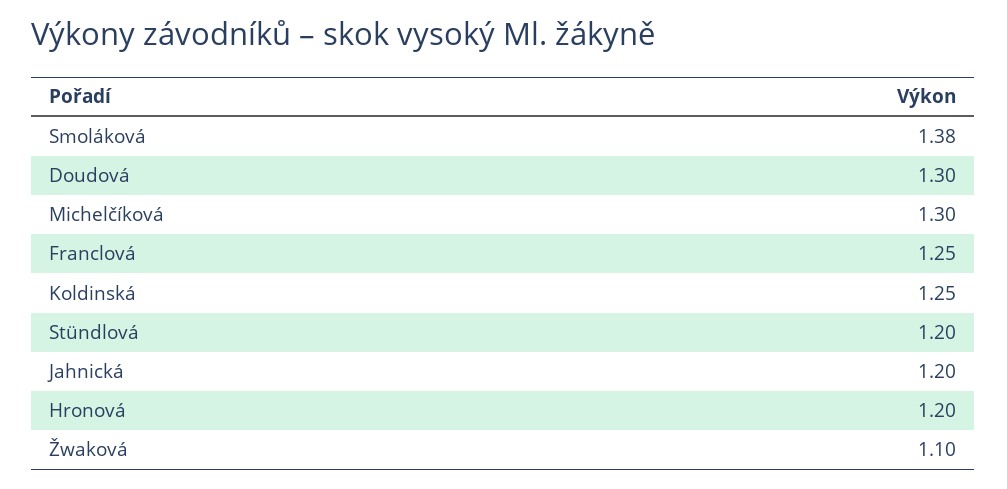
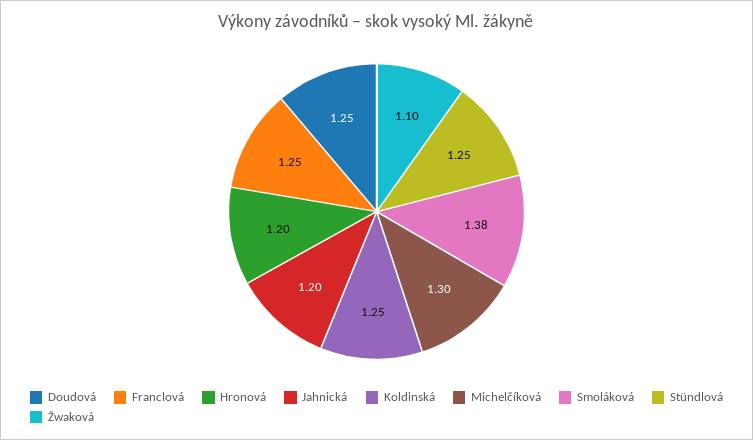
Doudová: 1.3 -> 1.25
Stündlová: 1.2 -> 1.25

